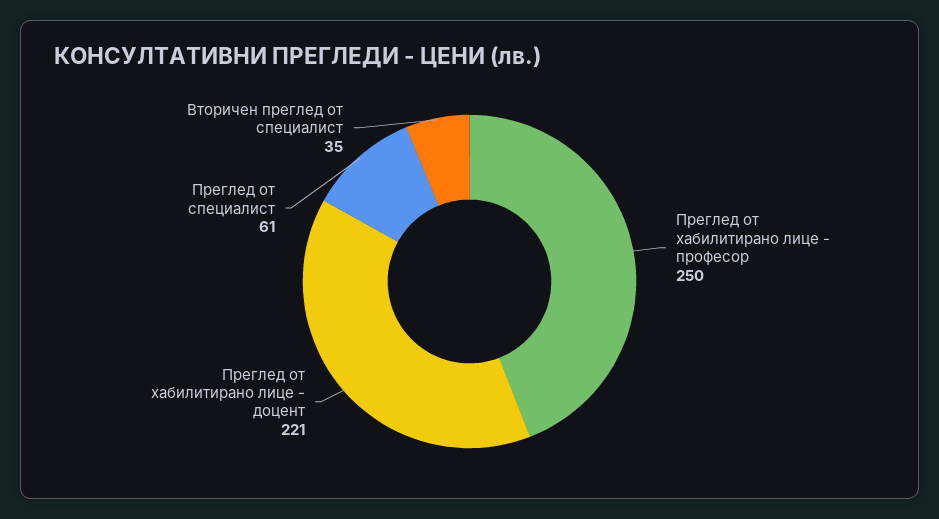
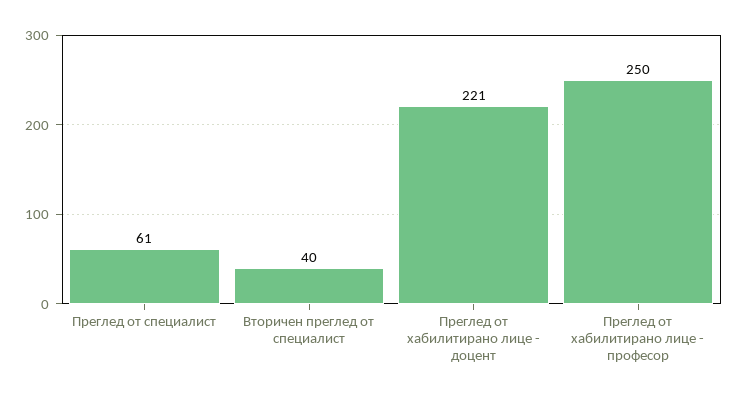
Вторичен преглед от специалист: 35 -> 40

